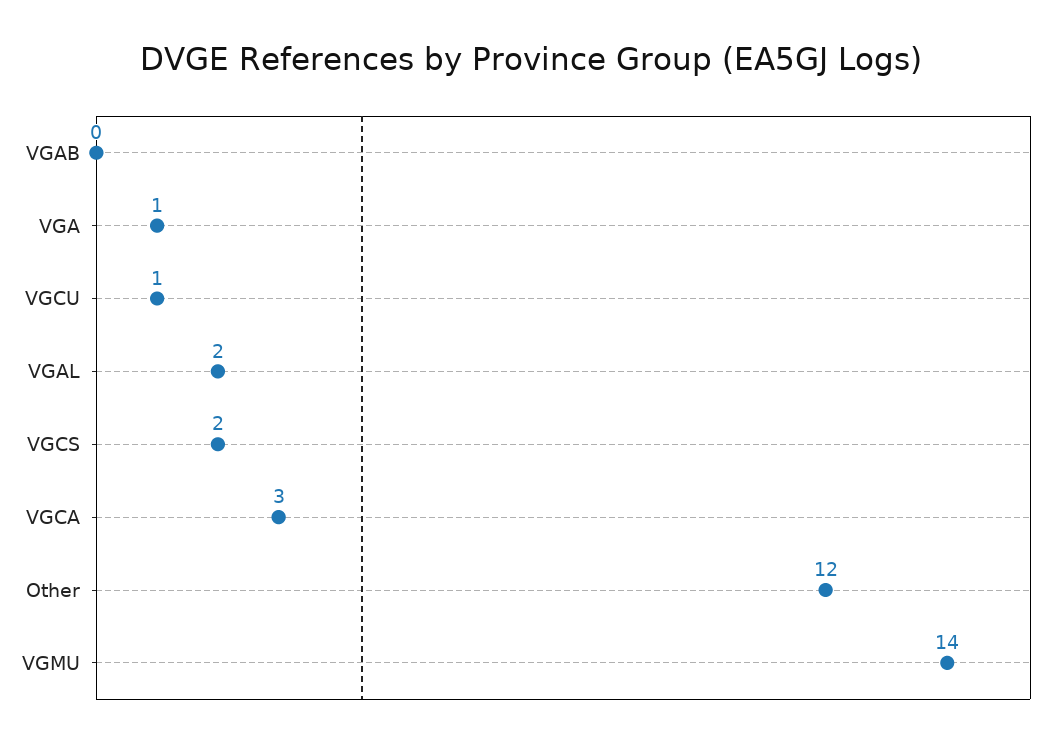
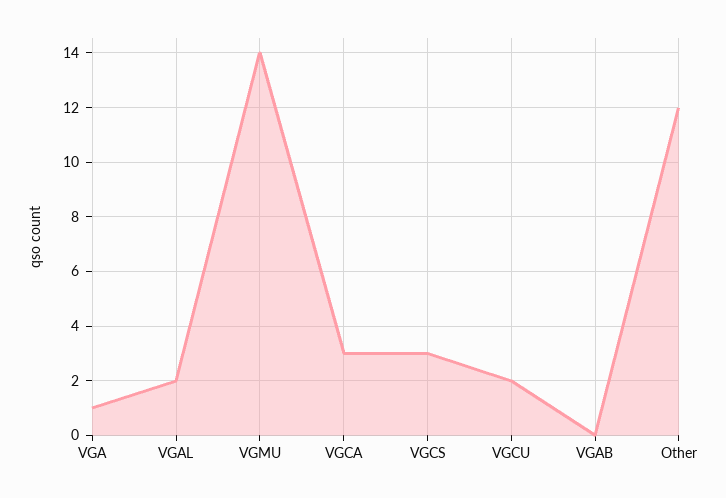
VGCU: 1 -> 2
VGCS: 2 -> 3

